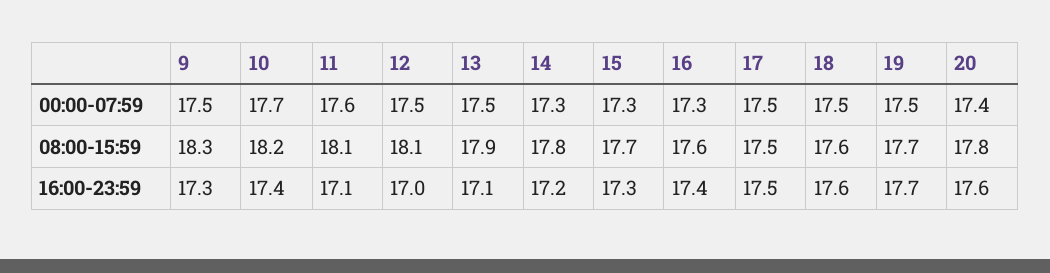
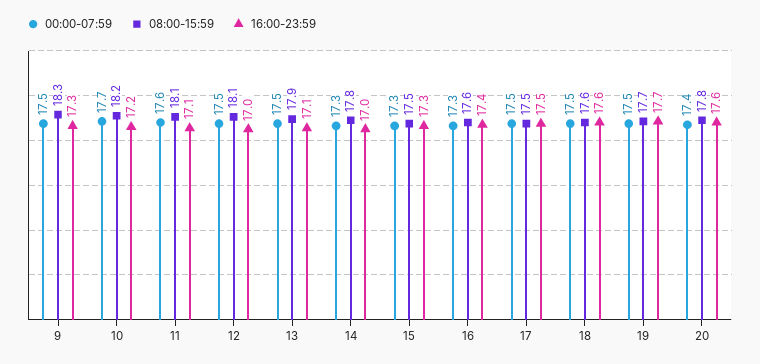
08:00-15:59, 15: 17.7 -> 17.5
16:00-23:59, 10: 17.4 -> 17.2
16:00-23:59, 14: 17.2 -> 17

